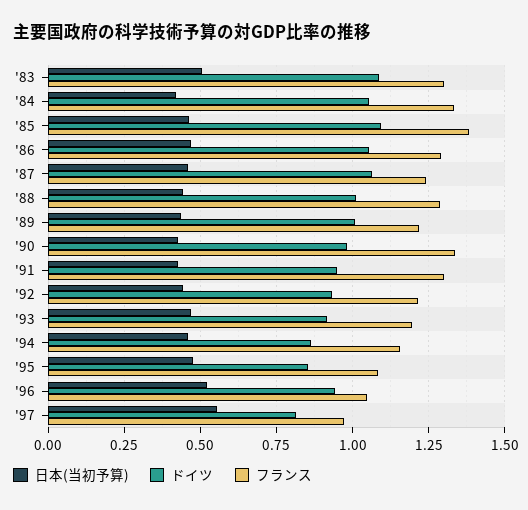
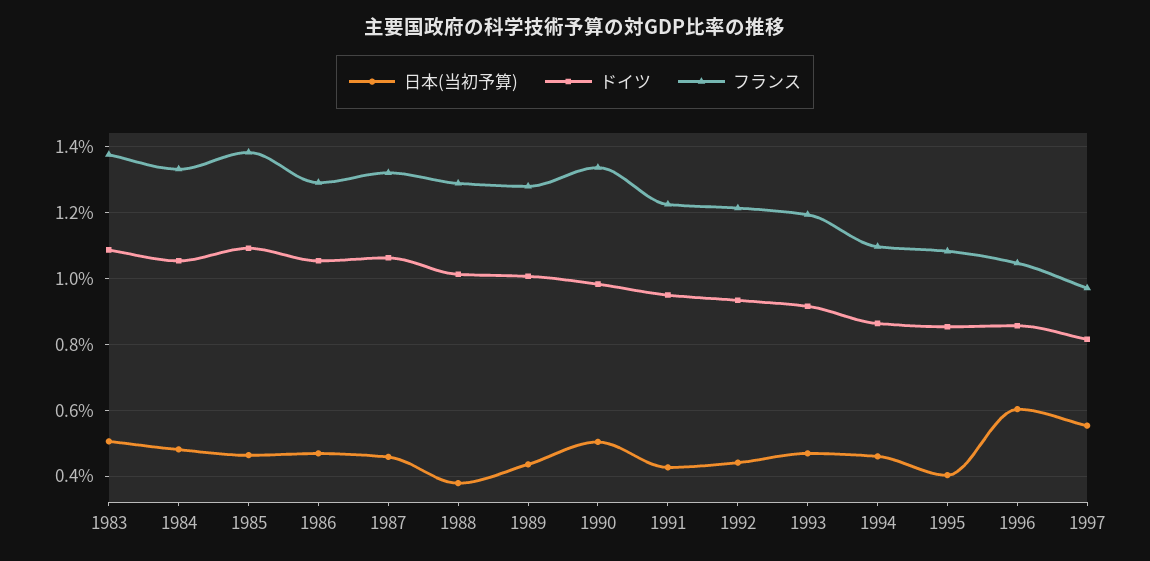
フランス, '83: 1.3 -> 1.38
日本(当初予算), '84: 0.425 -> 0.48
フランス, '87: 1.25 -> 1.32
日本(当初予算), '88: 0.45 -> 0.38
フランス, '89: 1.225 -> 1.28
日本(当初予算), '90: 0.425 -> 0.5
フランス, '91: 1.3 -> 1.22
フランス, '94: 1.15 -> 1.1
日本(当初予算), '95: 0.475 -> 0.4
日本(当初予算), '96: 0.525 -> 0.6
ドイツ, '96: 0.95 -> 0.86

